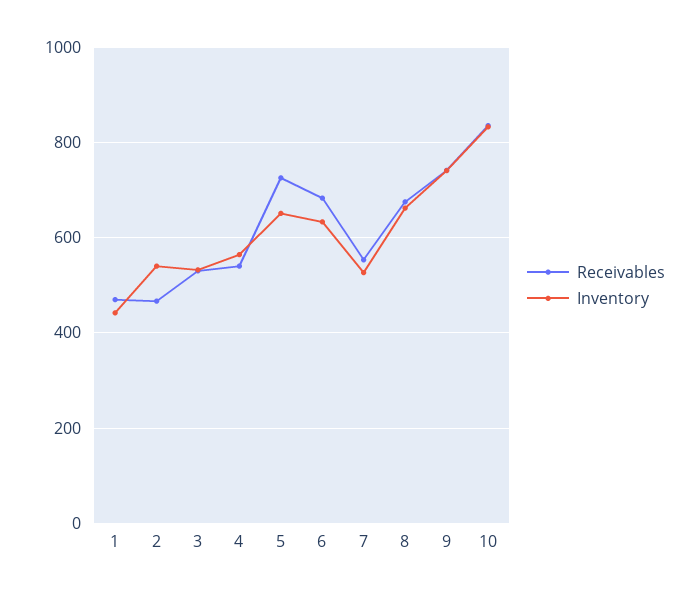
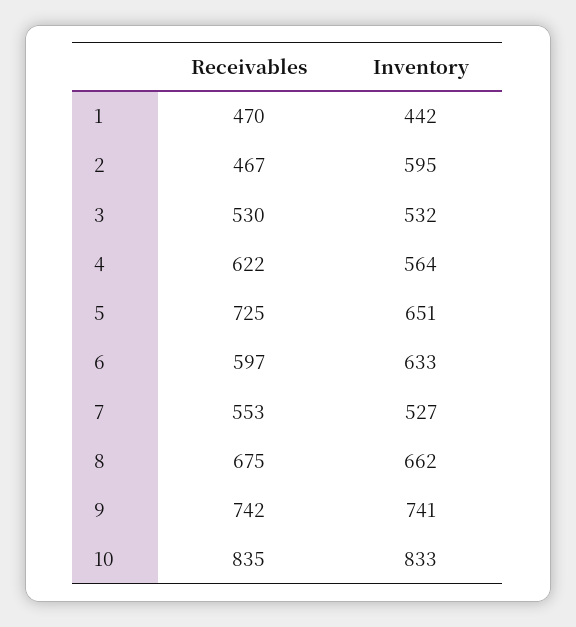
Inventory, 2: 540 -> 595
Receivables, 4: 540 -> 622
Receivables, 6: 680 -> 597

